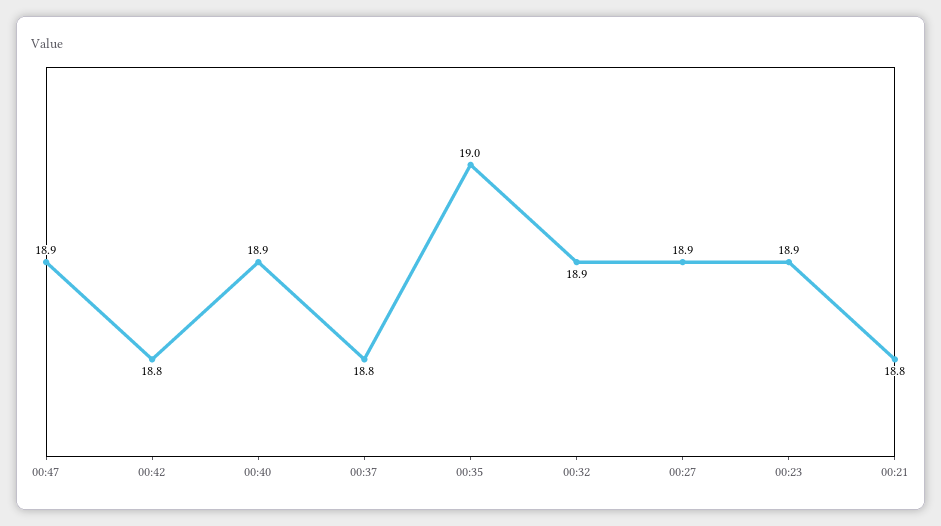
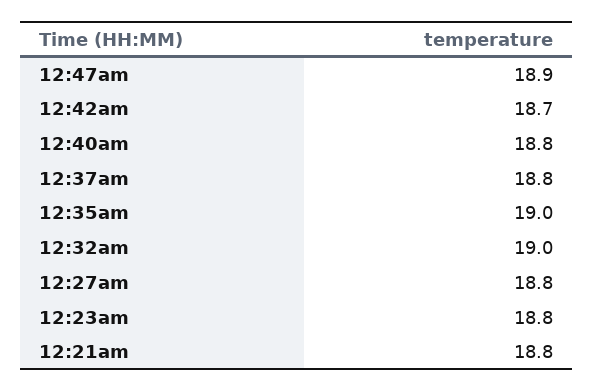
00:42: 18.8 -> 18.7
00:40: 18.9 -> 18.8
00:32: 18.9 -> 19
00:27: 18.9 -> 18.8
00:23: 18.9 -> 18.8

